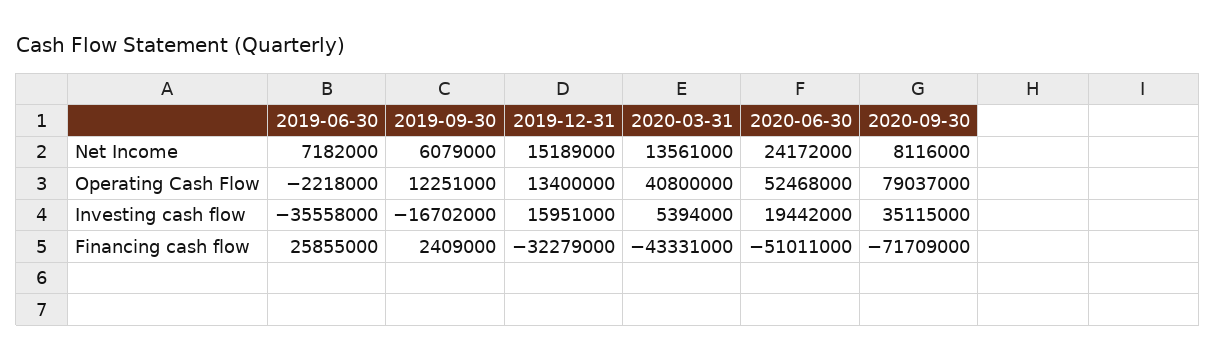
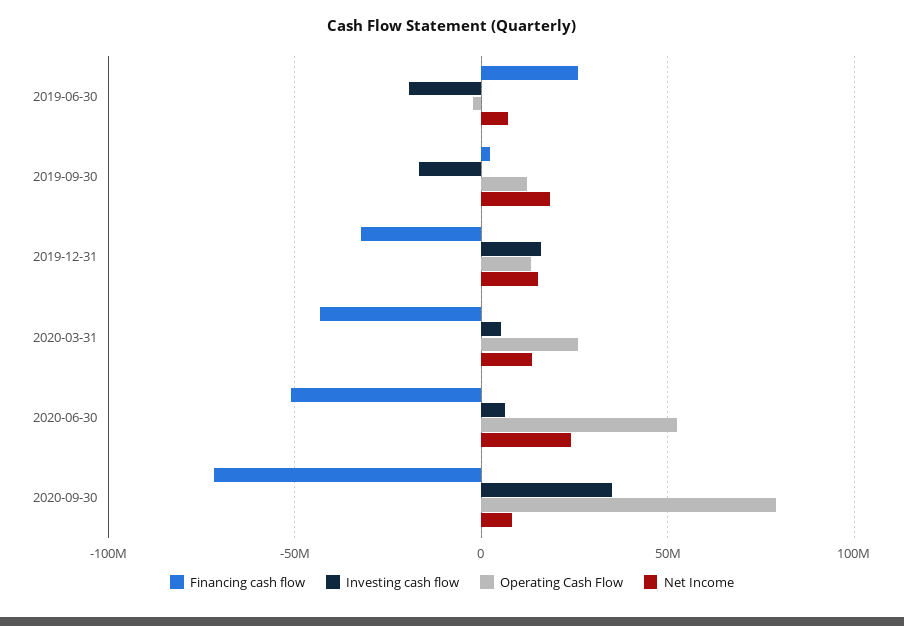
Net Income, 2019-09-30: 6079000 -> 20000000
Operating Cash Flow, 2020-03-31: 40800000 -> 25000000
Investing cash flow, 2019-06-30: -35558000 -> -20000000
Investing cash flow, 2020-06-30: 19442000 -> 5000000

